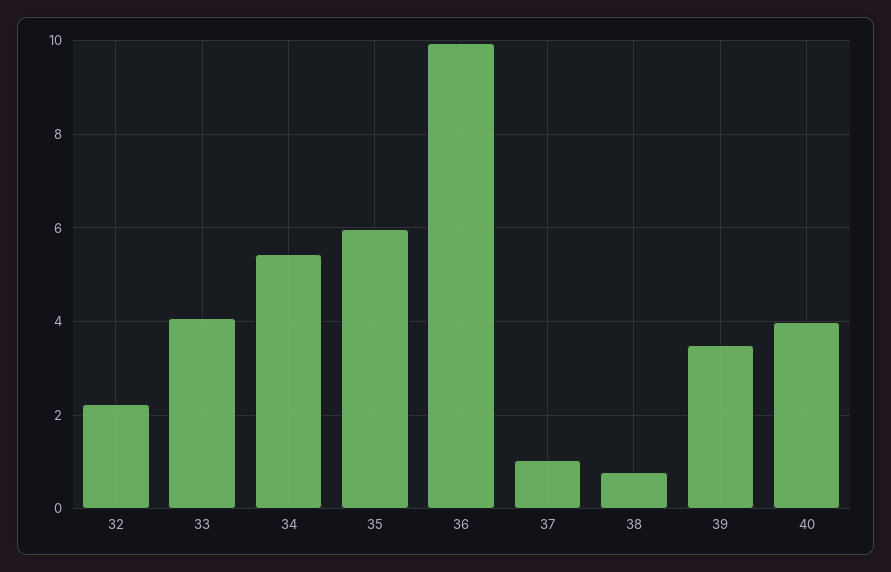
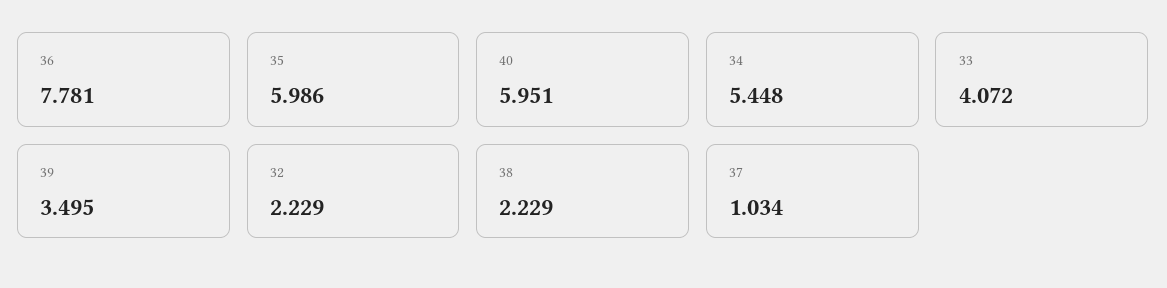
36: 10 -> 7.781
38: 0.8 -> 2.229
40: 4 -> 5.951

